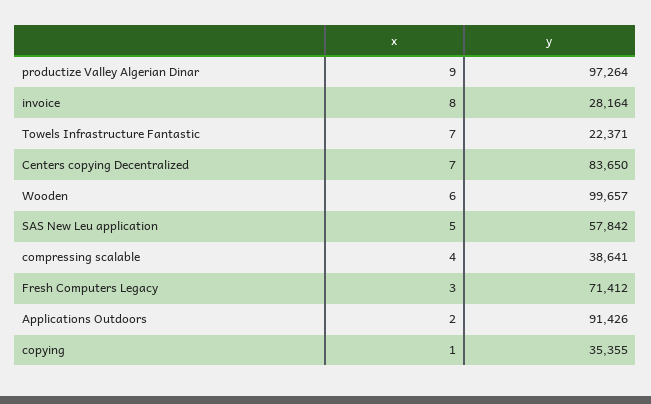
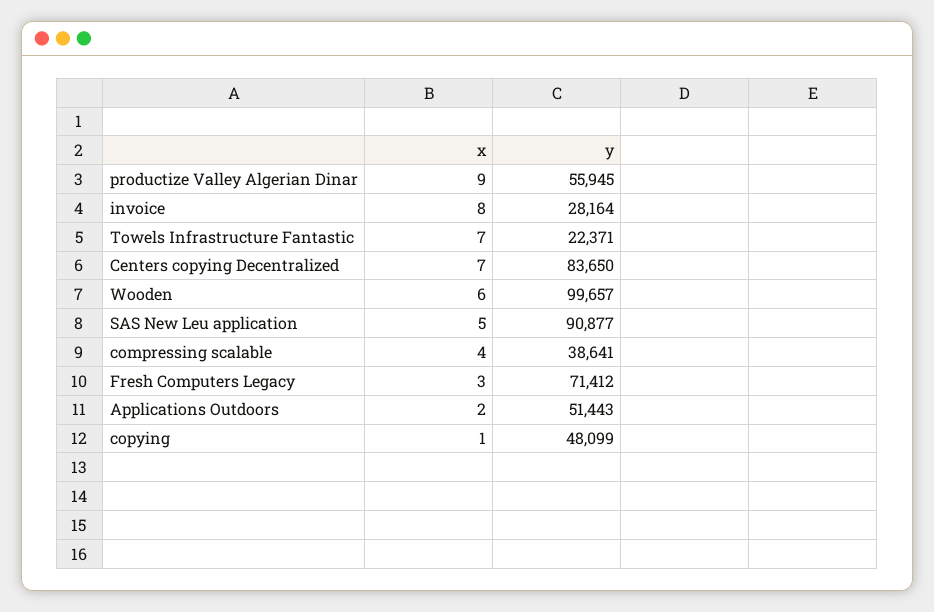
y, productize Valley Algerian Dinar: 97264 -> 55945
y, SAS New Leu application: 57842 -> 90877
y, Applications Outdoors: 91426 -> 51443
y, copying: 35355 -> 48099

